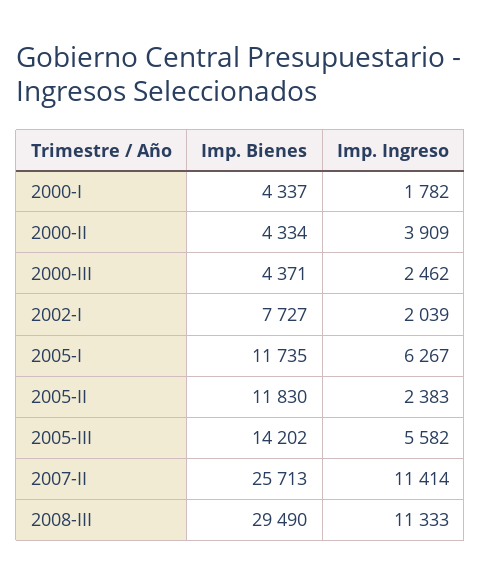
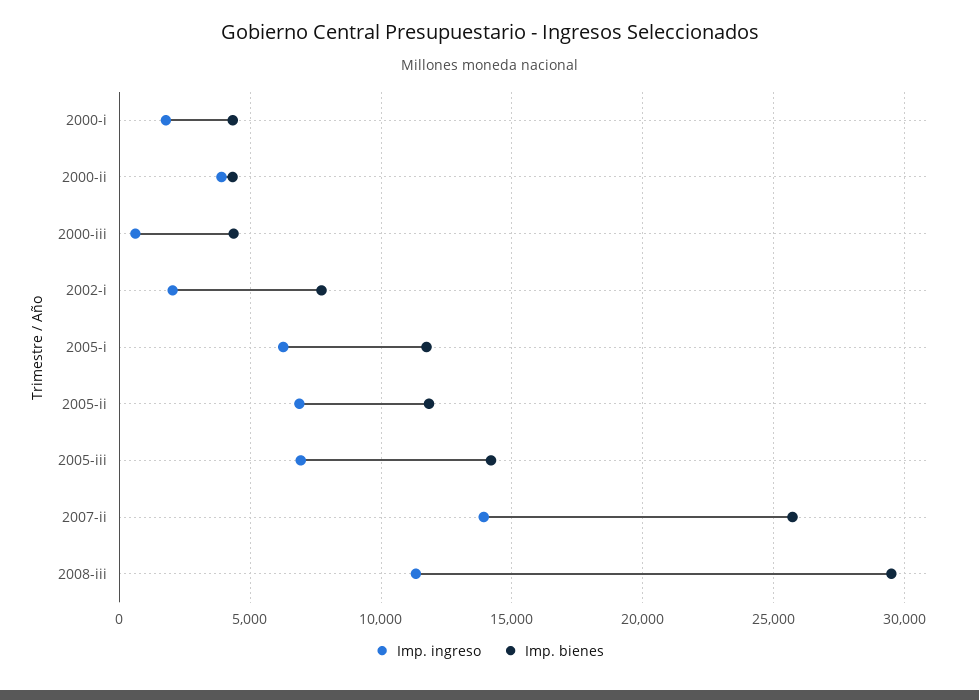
Imp. Ingreso, 2000-III: 2462 -> 500
Imp. Ingreso, 2005-II: 2383 -> 7000
Imp. Ingreso, 2005-III: 5582 -> 7000
Imp. Ingreso, 2007-II: 11414 -> 14000

